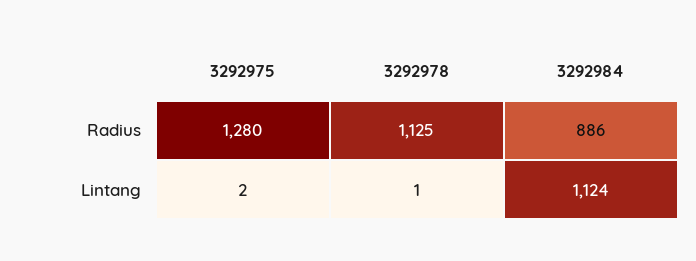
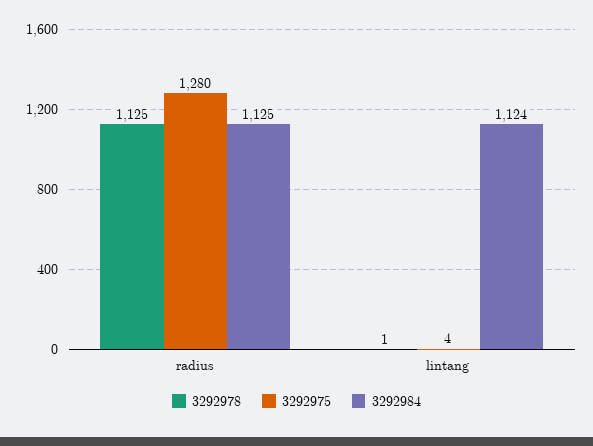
3292984, Radius: 886 -> 1125
3292975, Lintang: 2 -> 4

